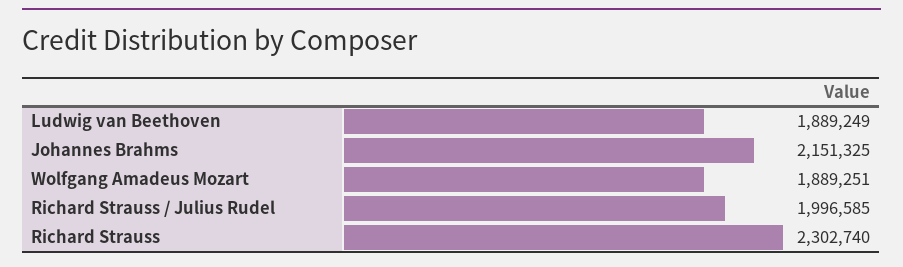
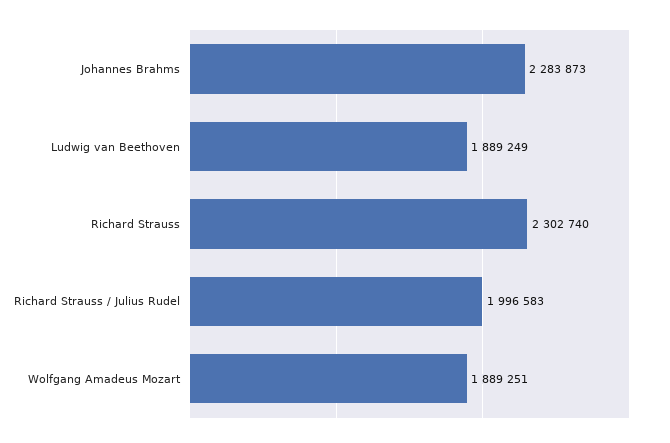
Johannes Brahms: 2151325 -> 2283873
Richard Strauss / Julius Rudel: 1996585 -> 1996583

